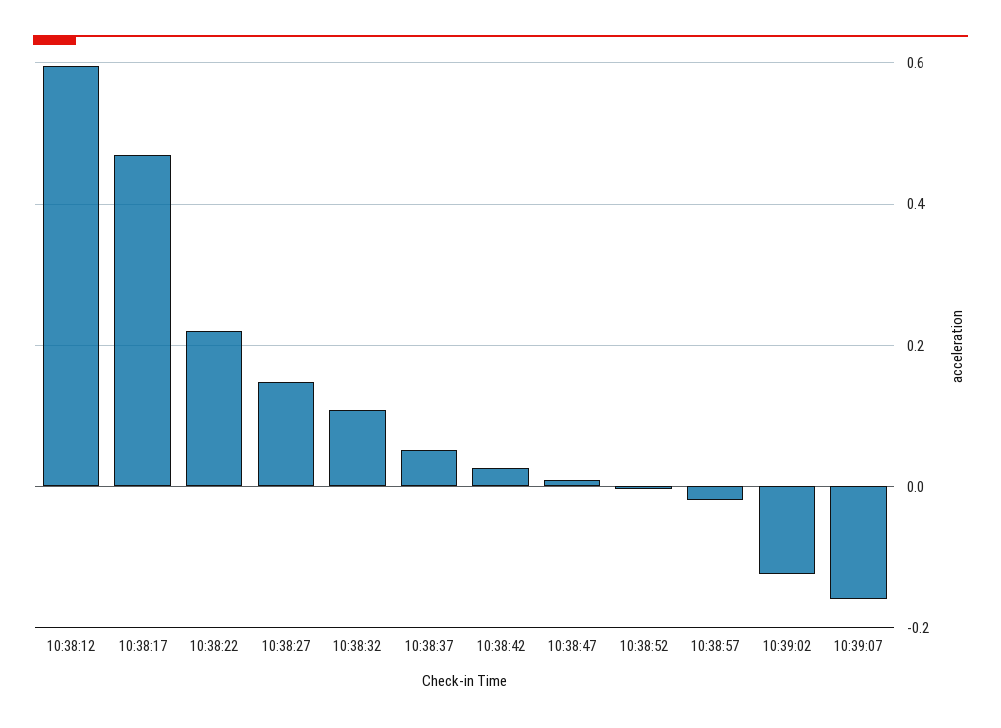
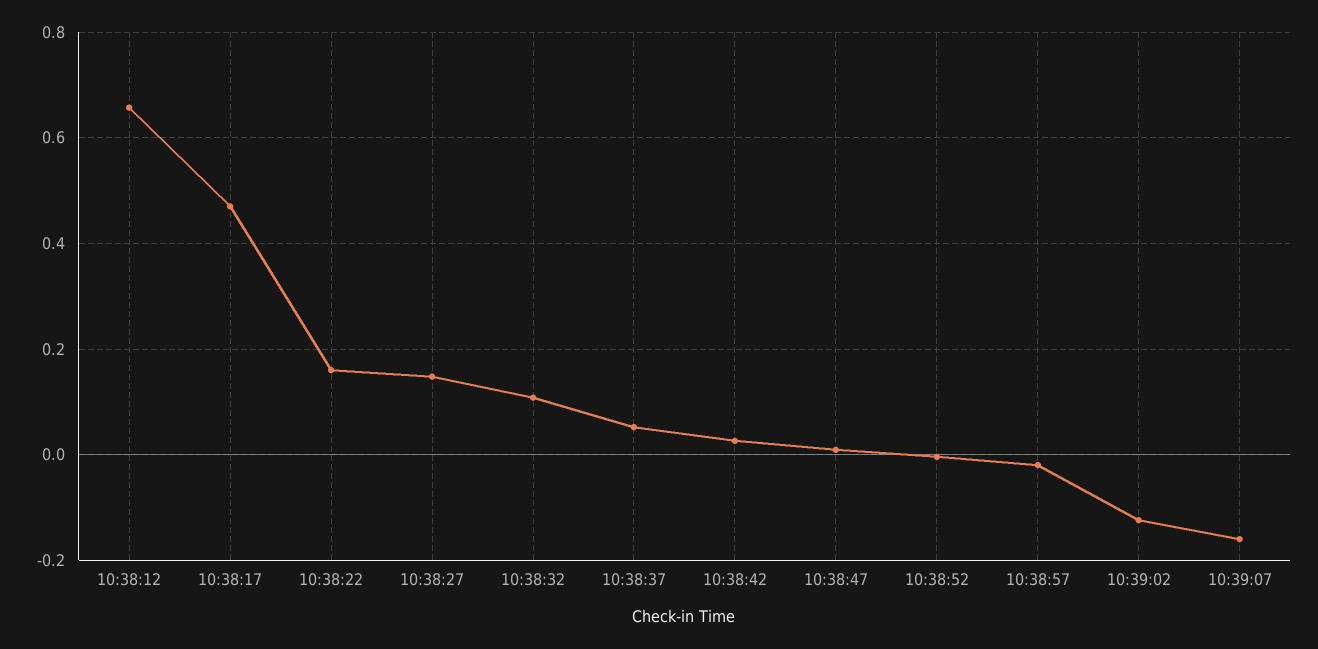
10:38:12: 0.6 -> 0.66
10:38:22: 0.22 -> 0.16

